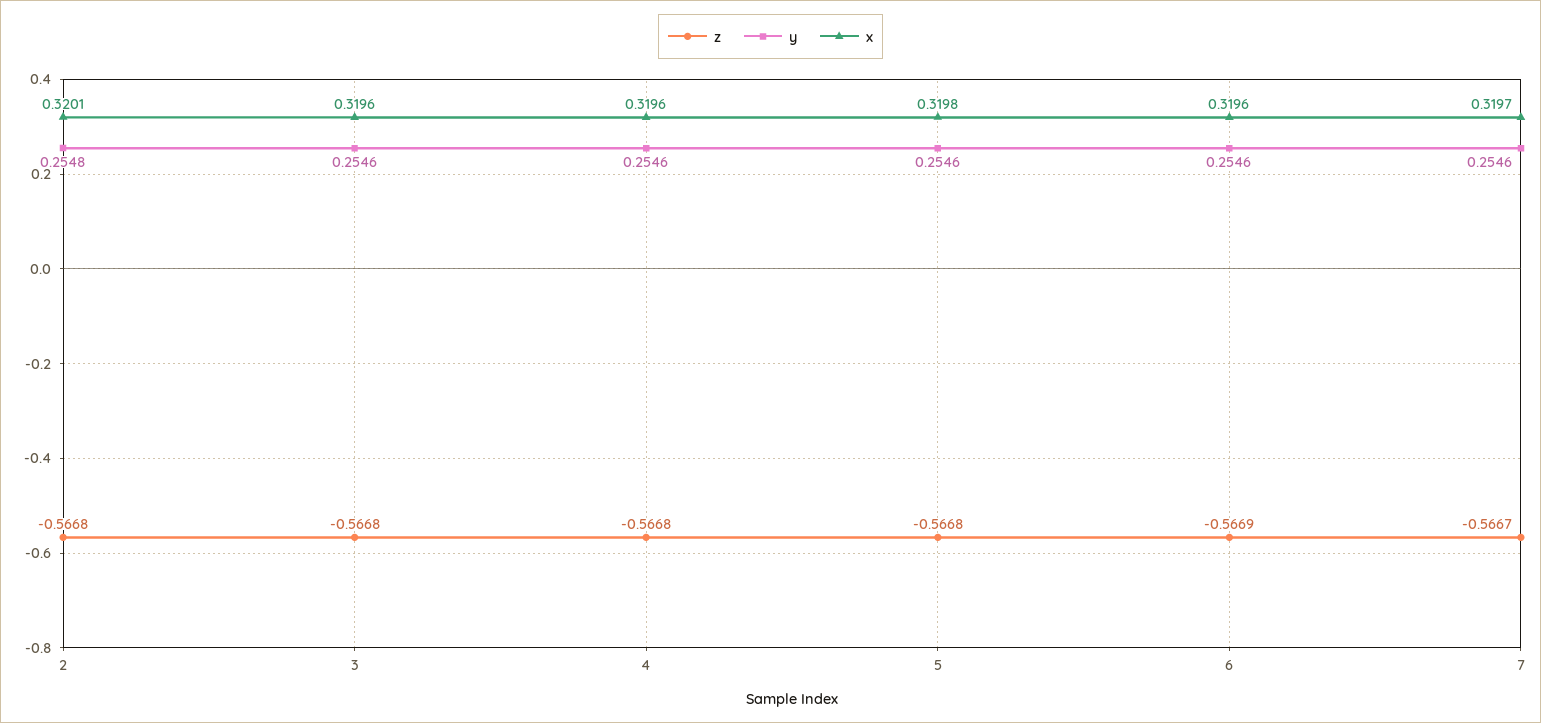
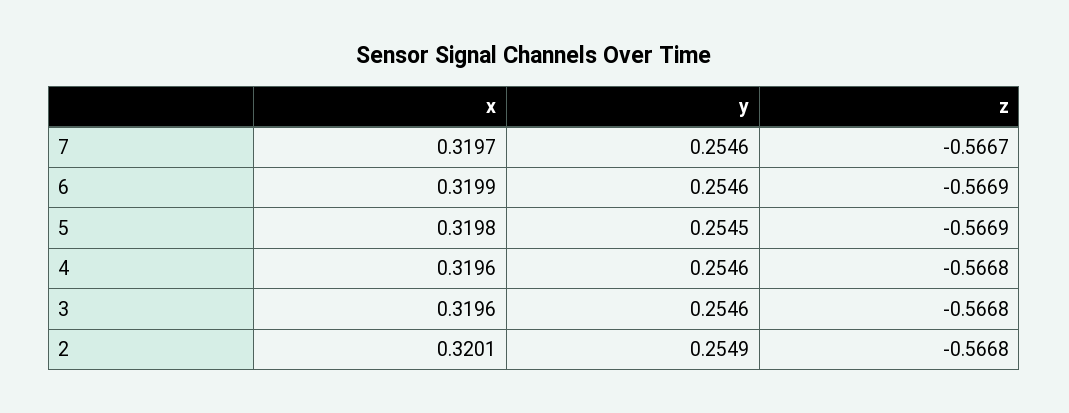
y, 2: 0.2548 -> 0.2549
z, 5: -0.5668 -> -0.5669
y, 5: 0.2546 -> 0.2545
x, 6: 0.3196 -> 0.3199

